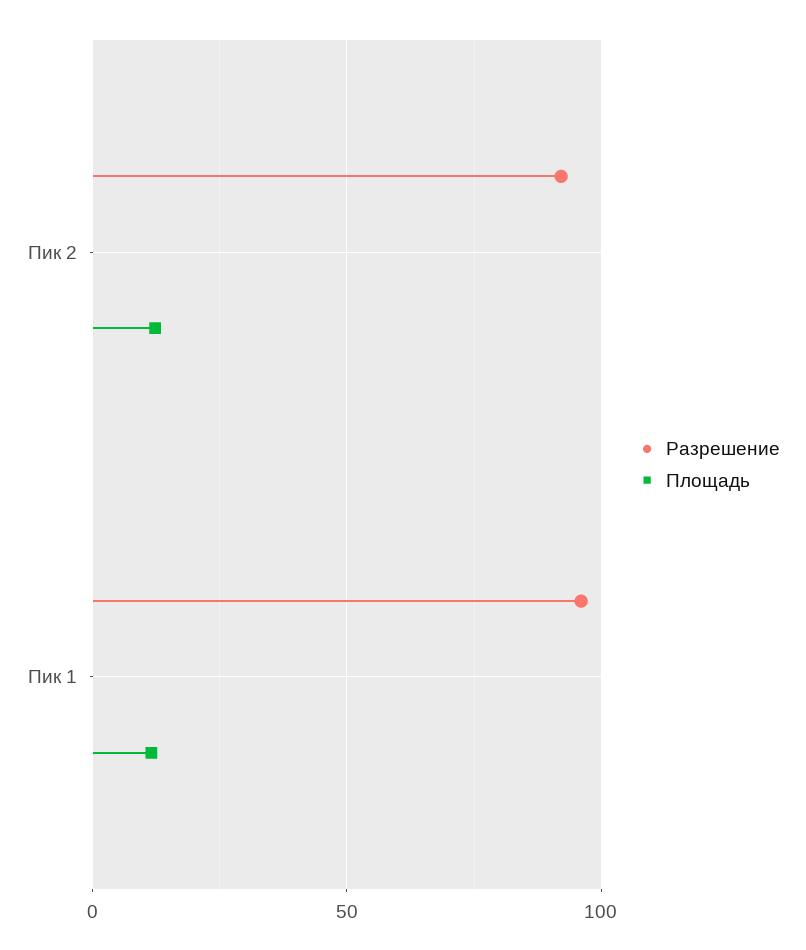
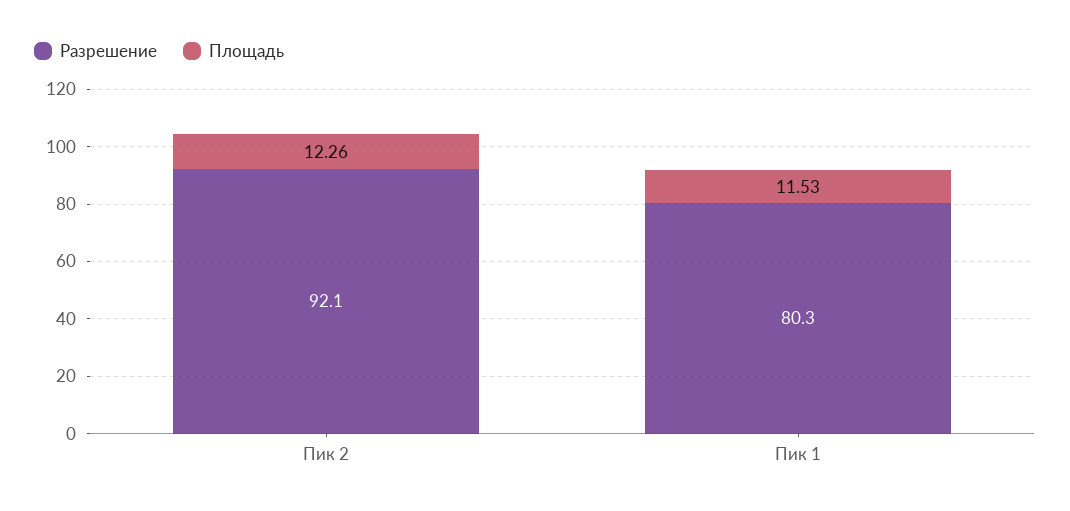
Разрешение, Пик 1: 95 -> 80.3

